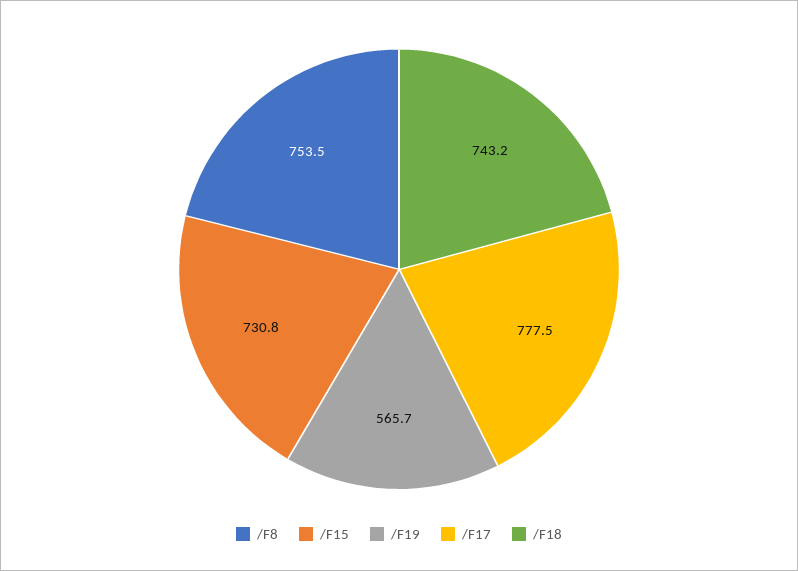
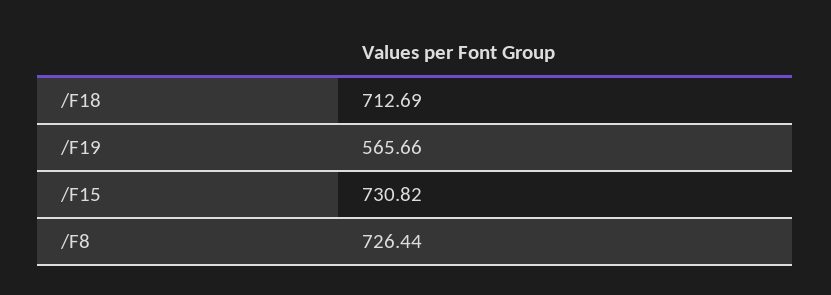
/F8: 753.5 -> 726.44
/F17: 777.5 -> none
/F18: 743.2 -> 712.69

